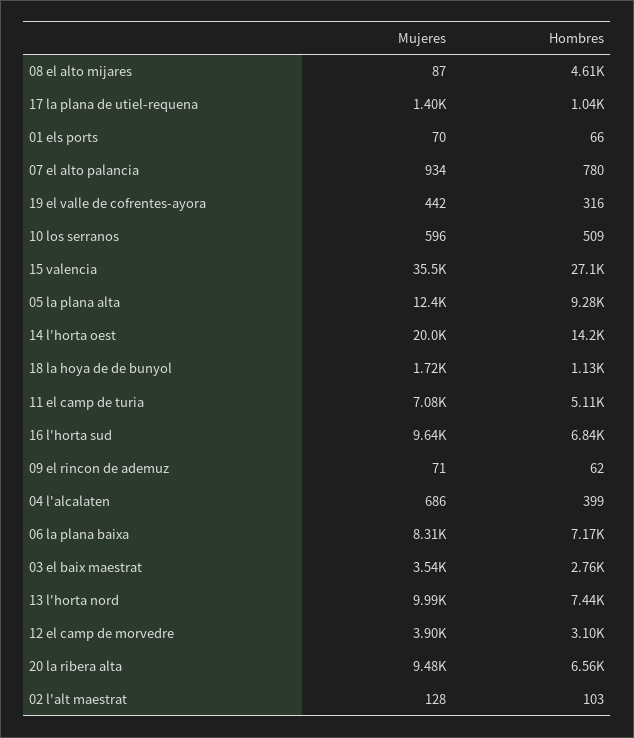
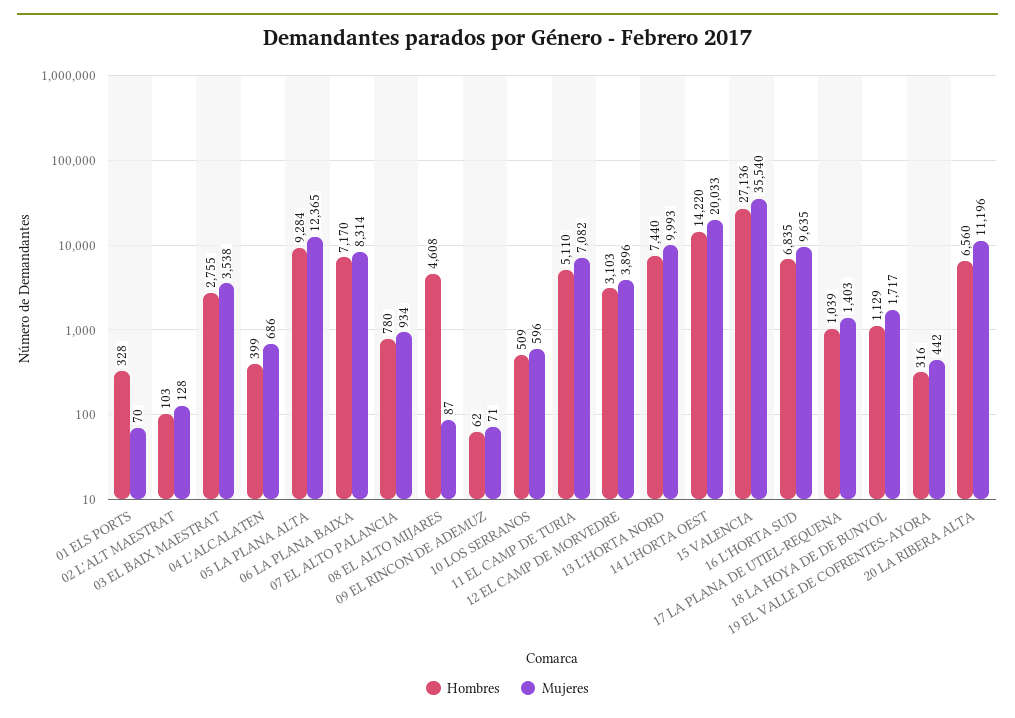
Hombres, 01 els ports: 66 -> 328
Mujeres, 20 la ribera alta: 9480 -> 11196

